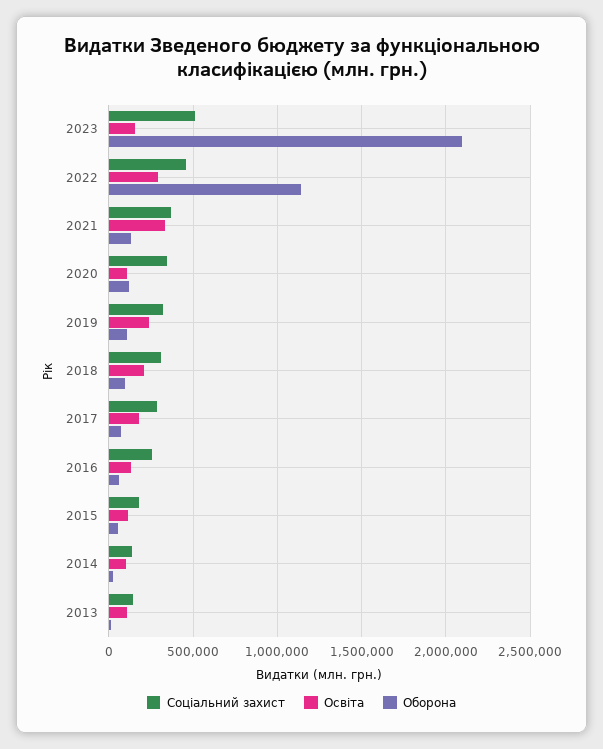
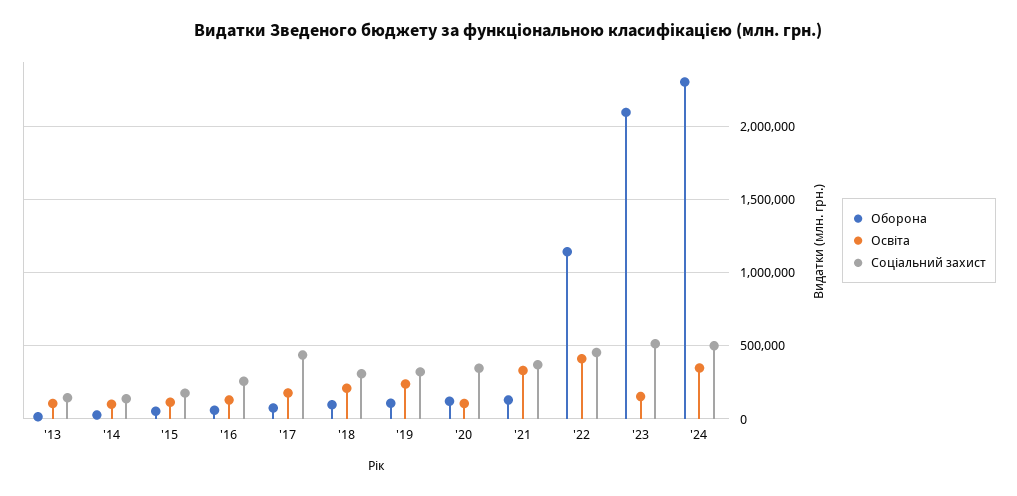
Освіта, 2022: 300000 -> 400000
Соціальний захист, 2017: 300000 -> 450000
Оборона, '24: none -> 2300000
Освіта, '24: none -> 350000
Соціальний захист, '24: none -> 500000

